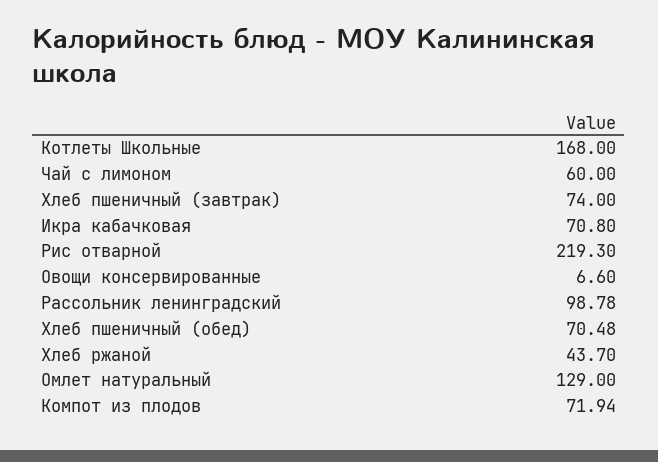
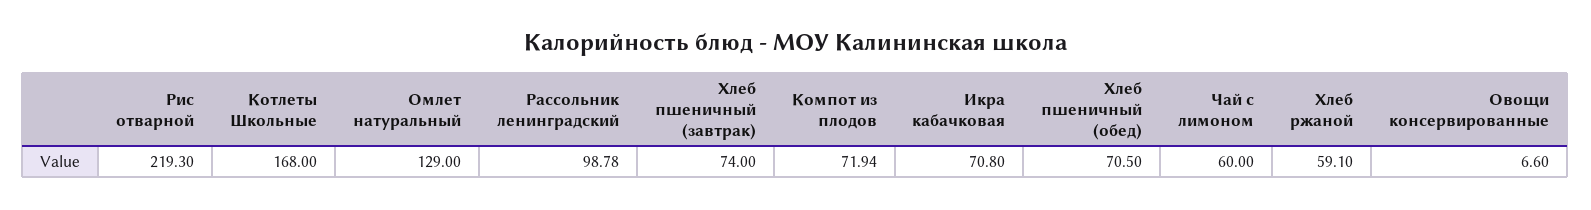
Хлеб пшеничный (обед): 70.48 -> 70.5
Хлеб ржаной: 43.7 -> 59.1

